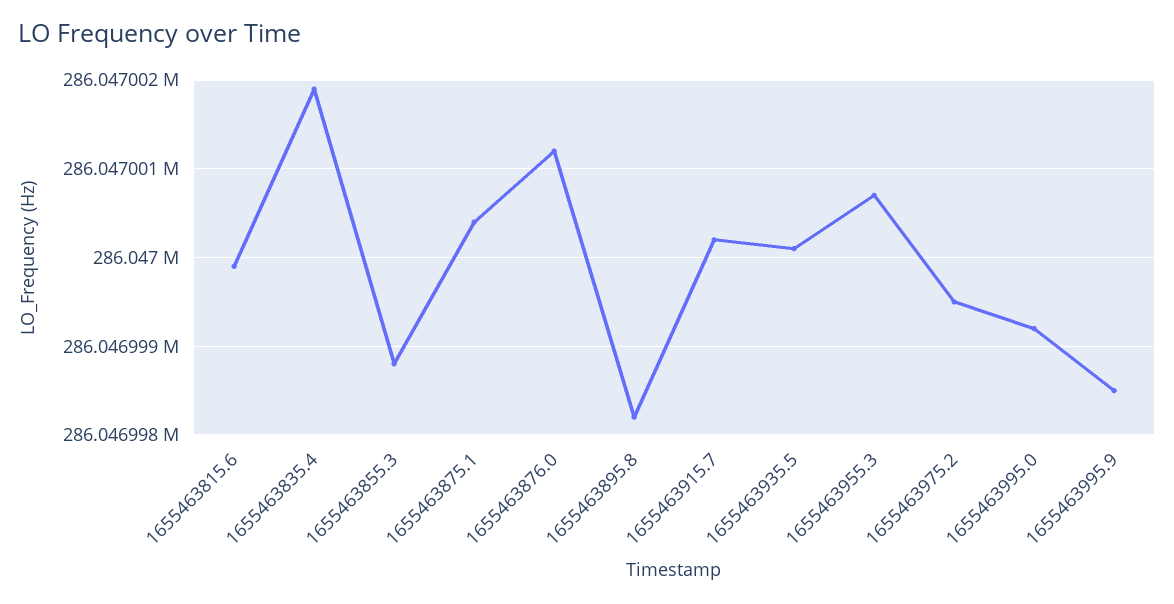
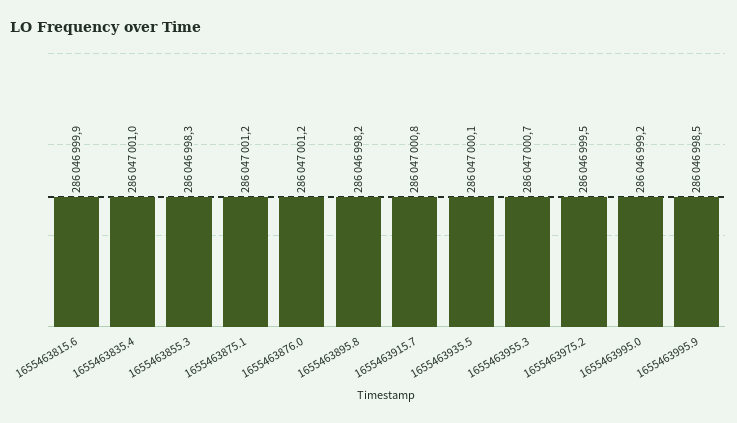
1655463835.4: 286047001.9 -> 286047001
1655463855.3: 286046998.8 -> 286046998.3
1655463875.1: 286047000.4 -> 286047001.2
1655463915.7: 286047000.2 -> 286047000.8

